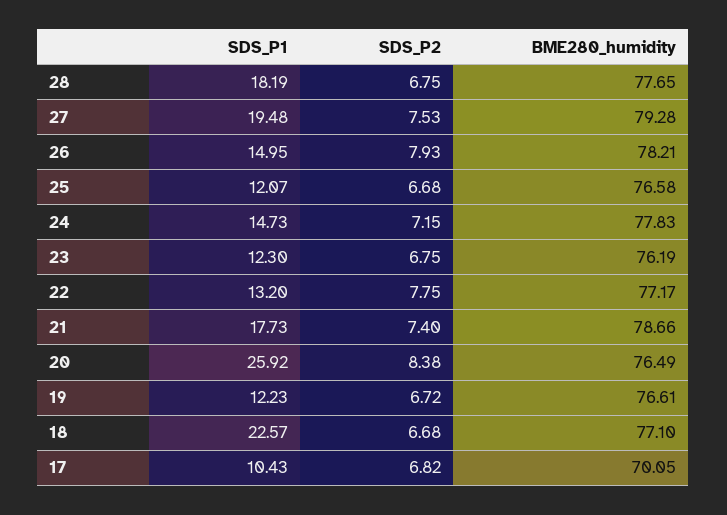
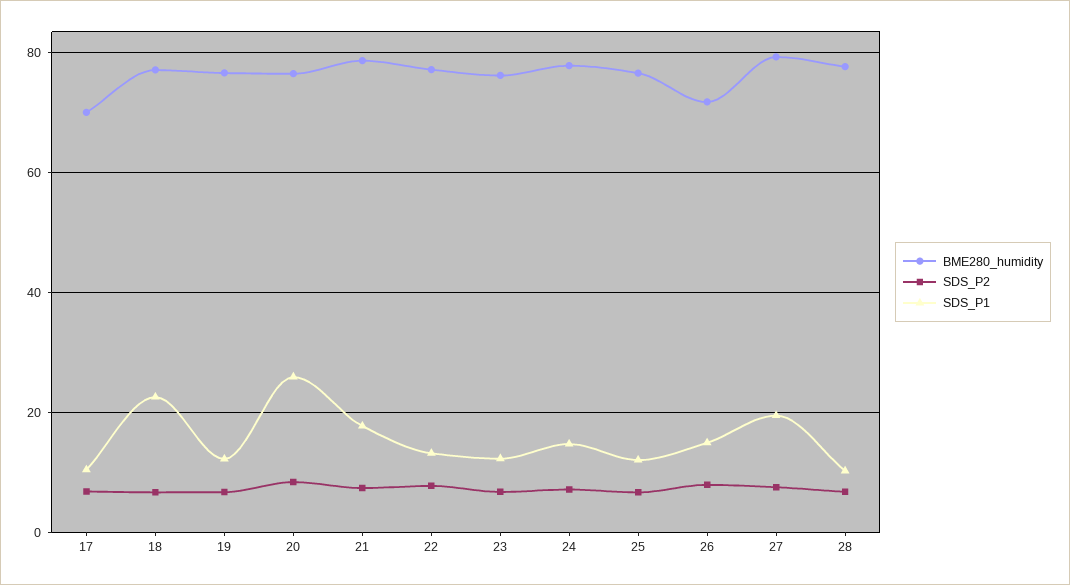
SDS_P1, 28: 18.19 -> 10
BME280_humidity, 26: 78.21 -> 72

